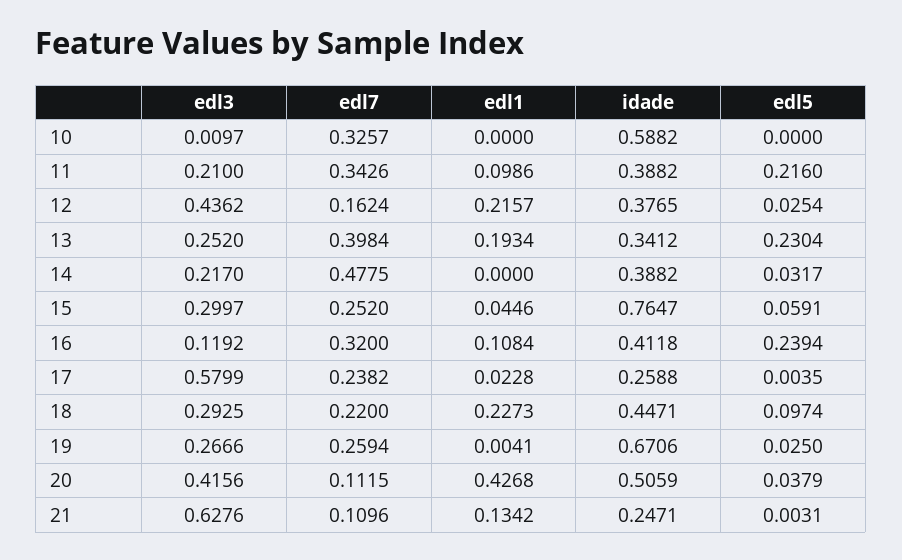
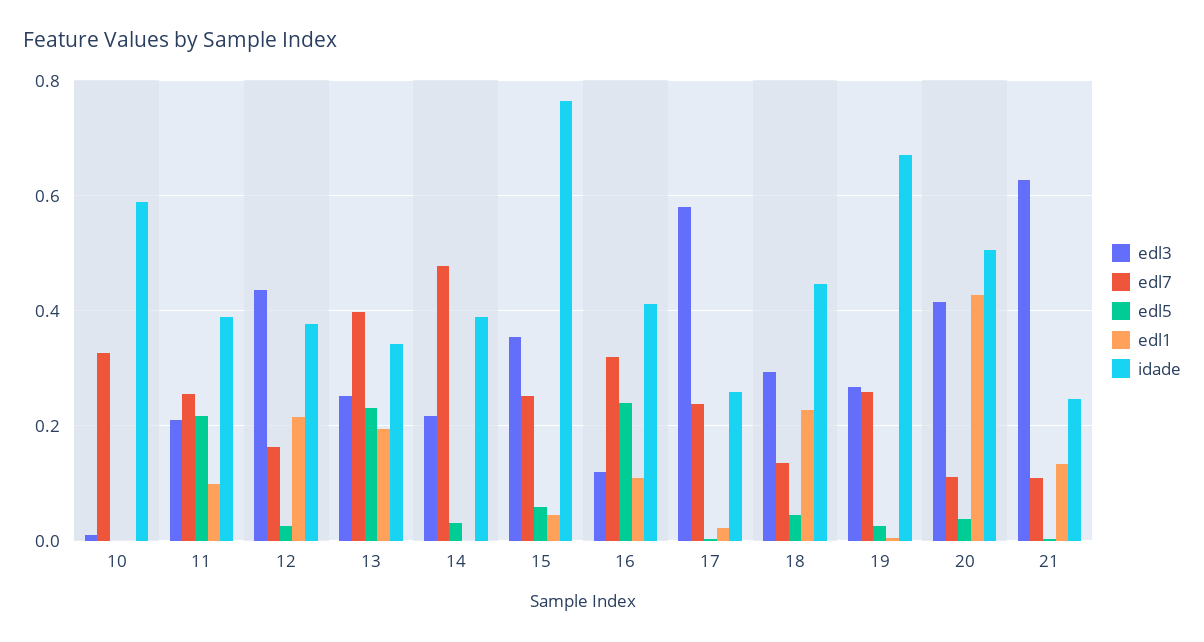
edl7, 11: 0.3426 -> 0.26
edl3, 15: 0.2997 -> 0.36
edl7, 18: 0.22 -> 0.14
edl5, 18: 0.0974 -> 0.04

